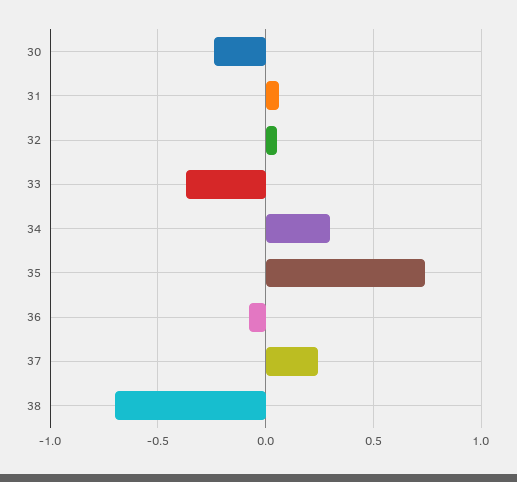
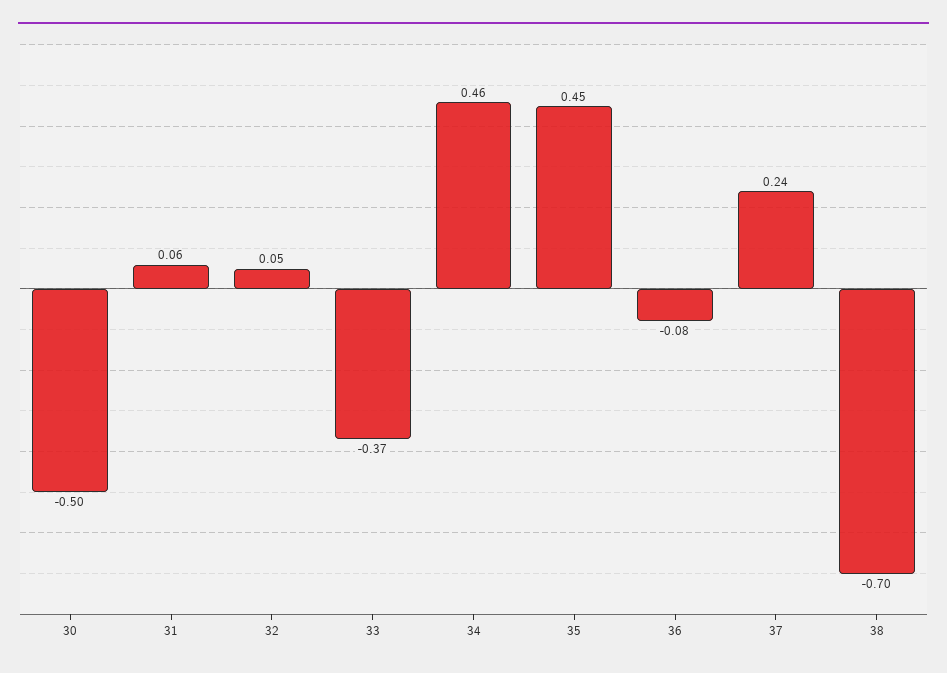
30: -0.25 -> -0.5
34: 0.3 -> 0.46
35: 0.75 -> 0.45

